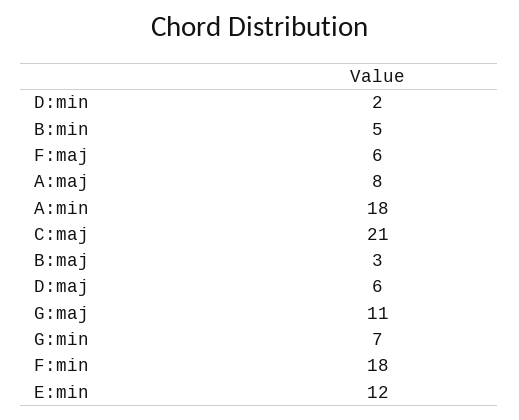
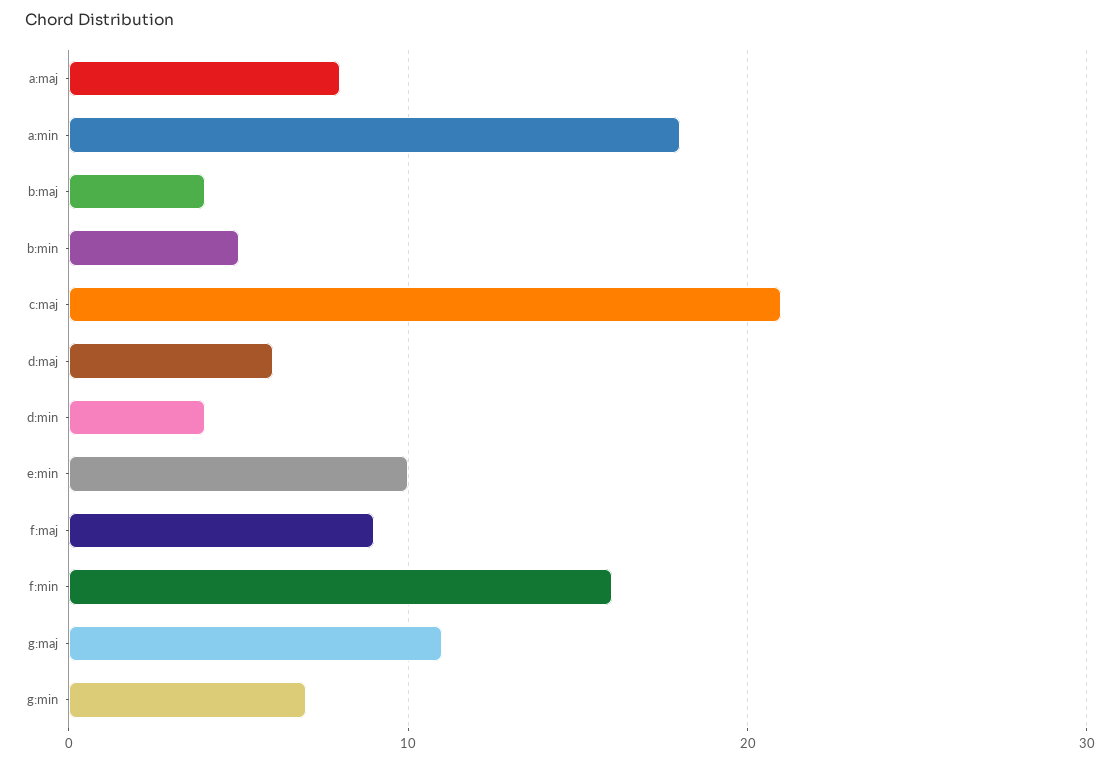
D:min: 2 -> 4
F:maj: 6 -> 9
B:maj: 3 -> 4
F:min: 18 -> 16
E:min: 12 -> 10

